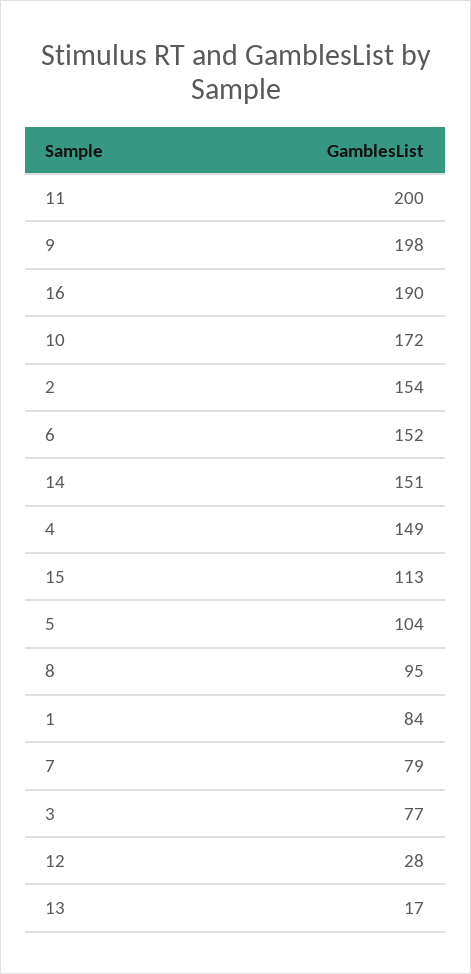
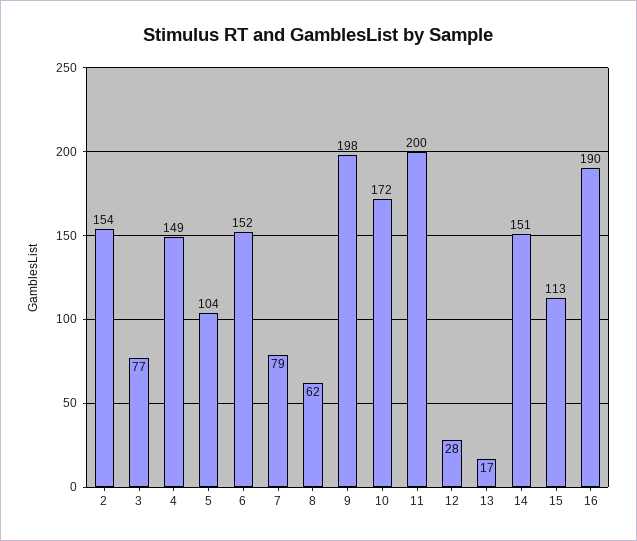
8: 95 -> 62
1: 84 -> none

